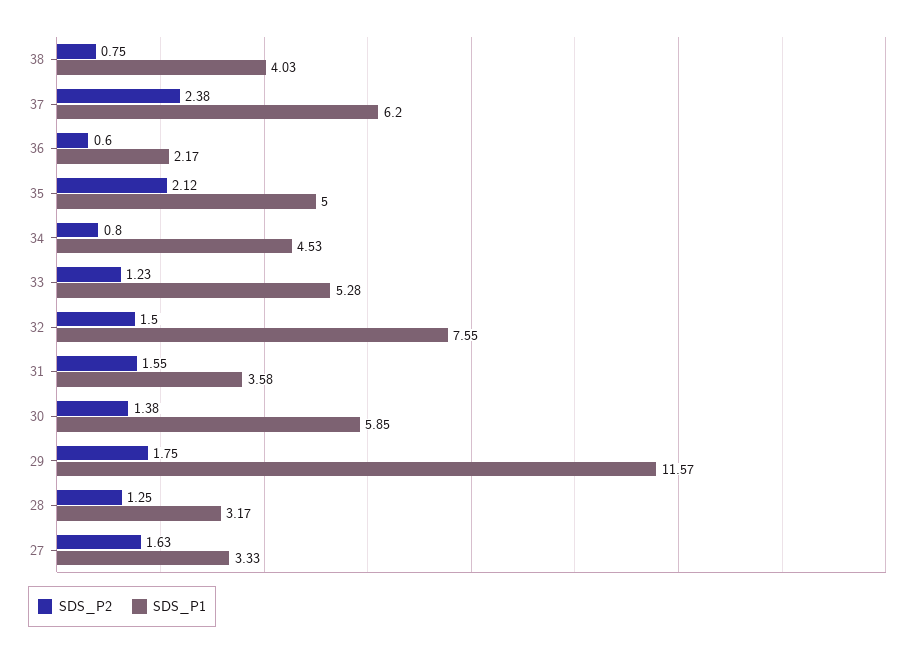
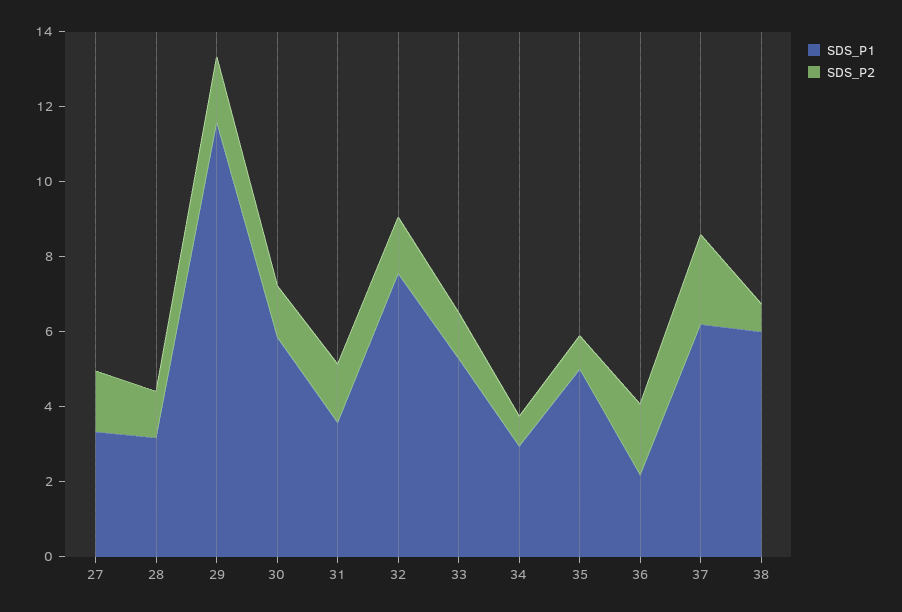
SDS_P1, 38: 4.03 -> 6
SDS_P2, 36: 0.6 -> 2
SDS_P2, 35: 2.12 -> 1
SDS_P1, 34: 4.53 -> 3

